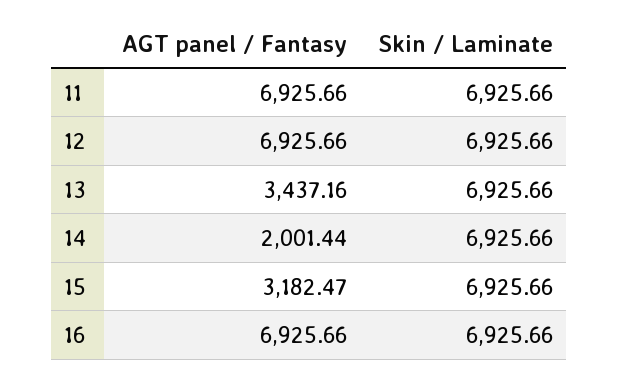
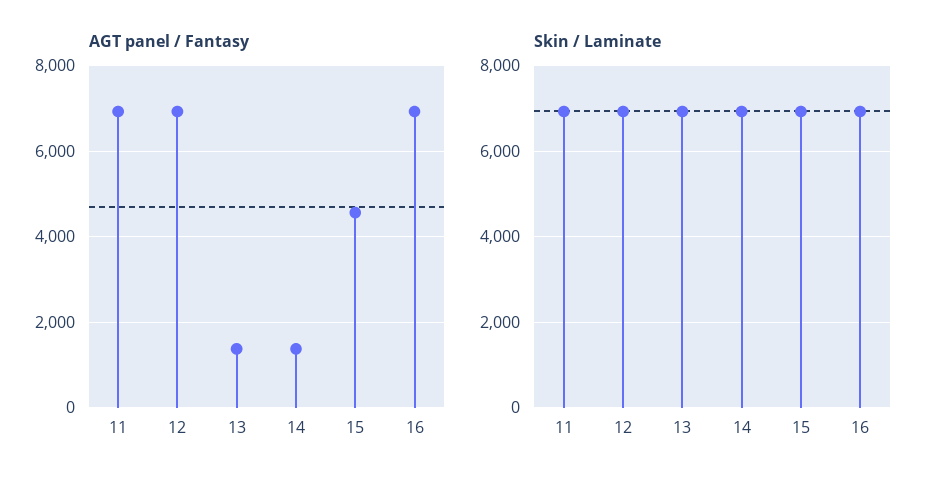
AGT panel / Fantasy, 13: 3437.16 -> 1400
AGT panel / Fantasy, 14: 2001.44 -> 1400
AGT panel / Fantasy, 15: 3182.47 -> 4600

